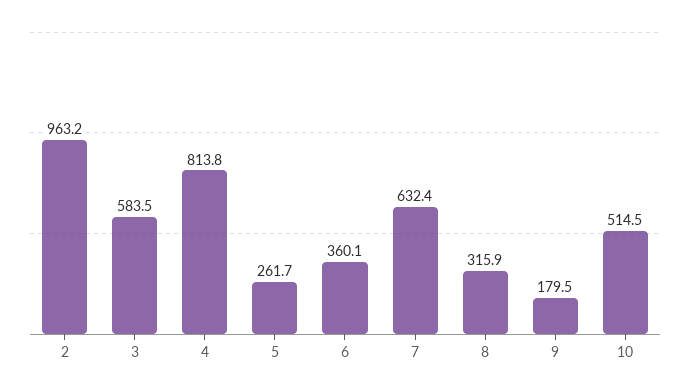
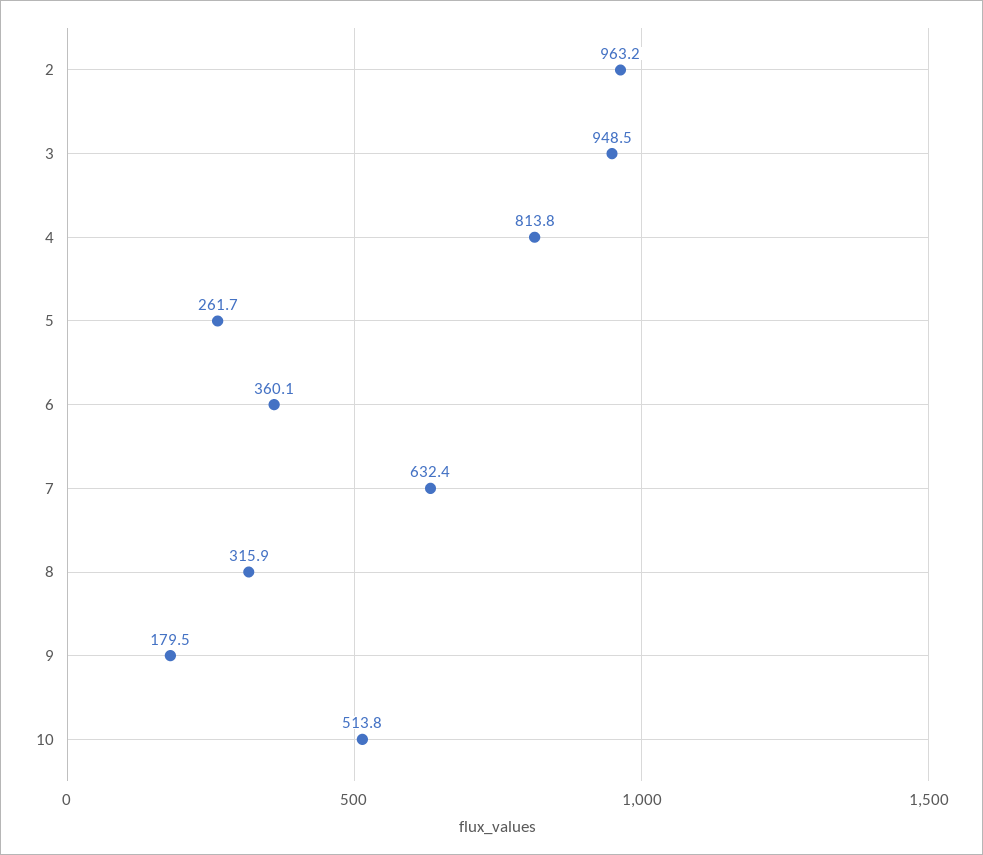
3: 583.5 -> 948.5
10: 514.5 -> 513.8

